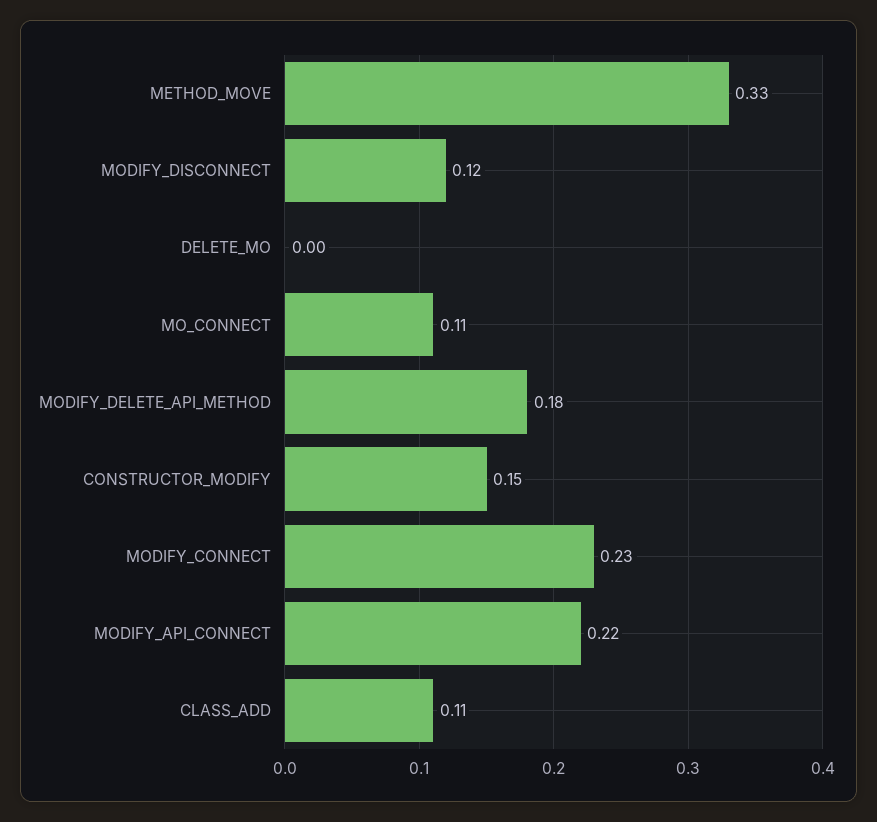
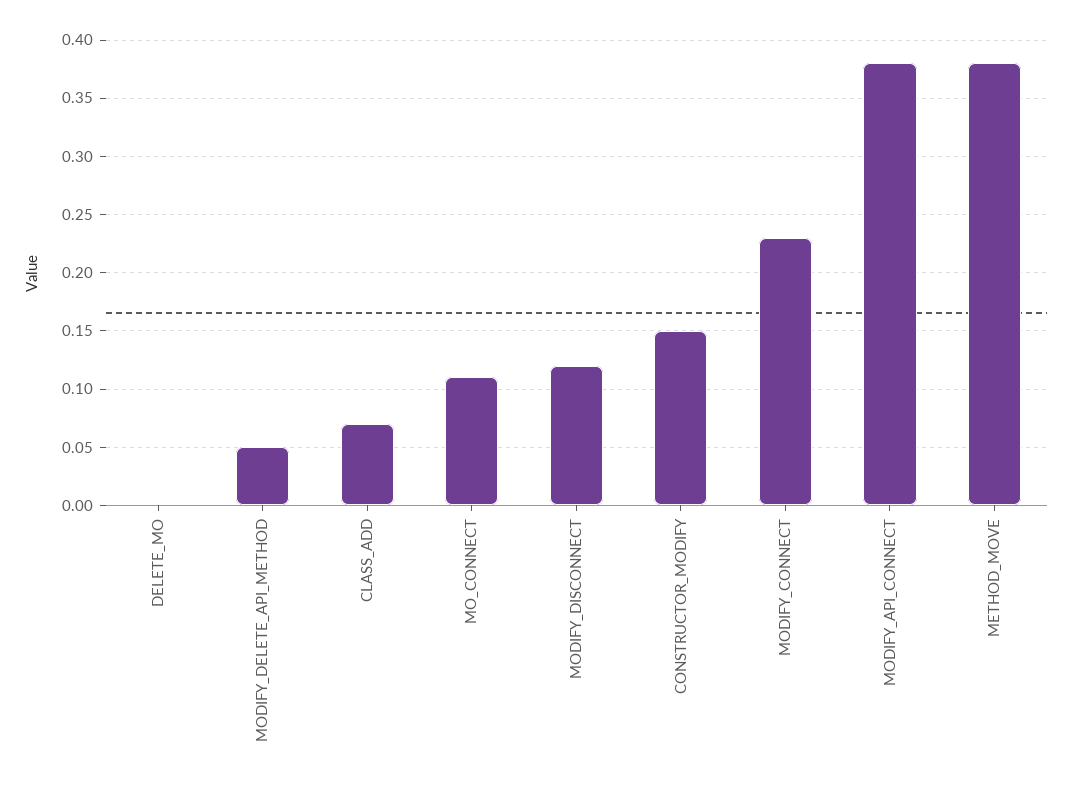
METHOD_MOVE: 0.33 -> 0.38
MODIFY_DELETE_API_METHOD: 0.18 -> 0.05
MODIFY_API_CONNECT: 0.22 -> 0.38
CLASS_ADD: 0.11 -> 0.07

